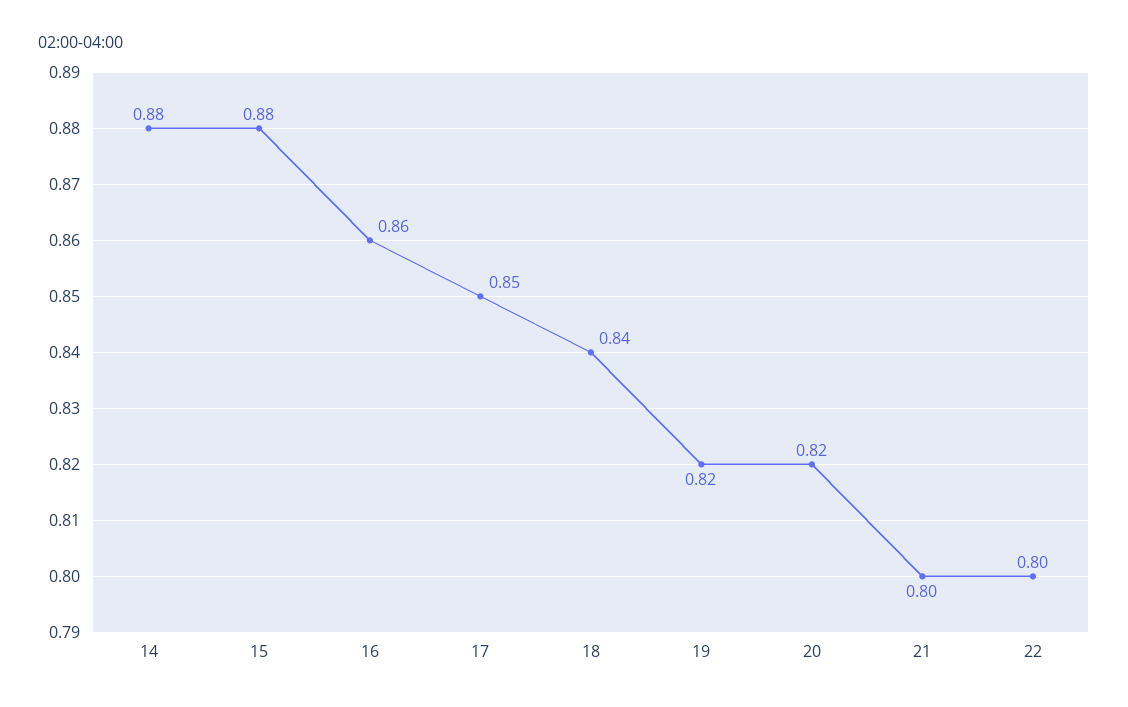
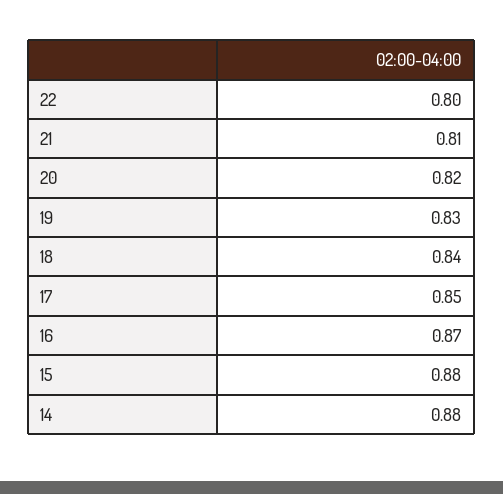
16: 0.86 -> 0.87
19: 0.82 -> 0.83
21: 0.8 -> 0.81

